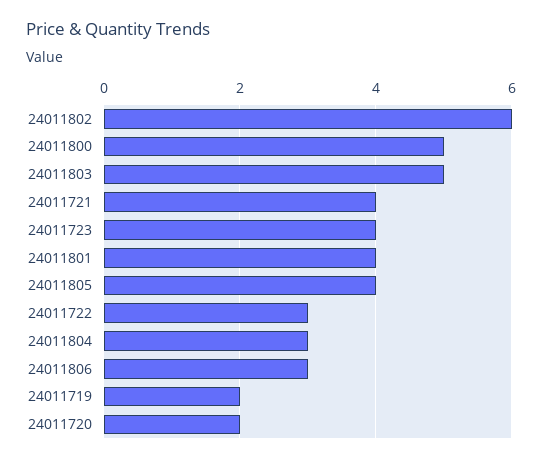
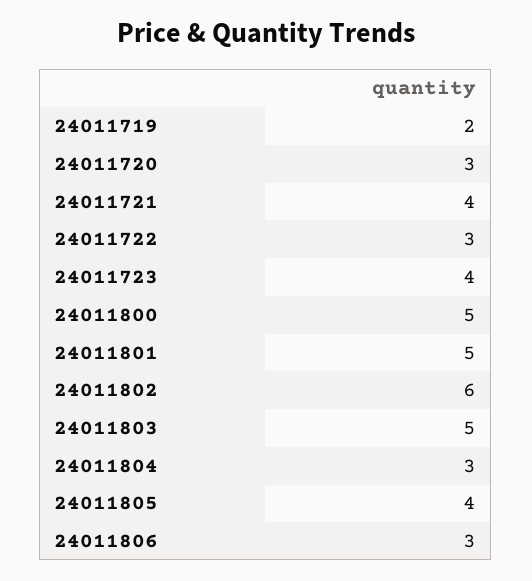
24011801: 4 -> 5
24011720: 2 -> 3

